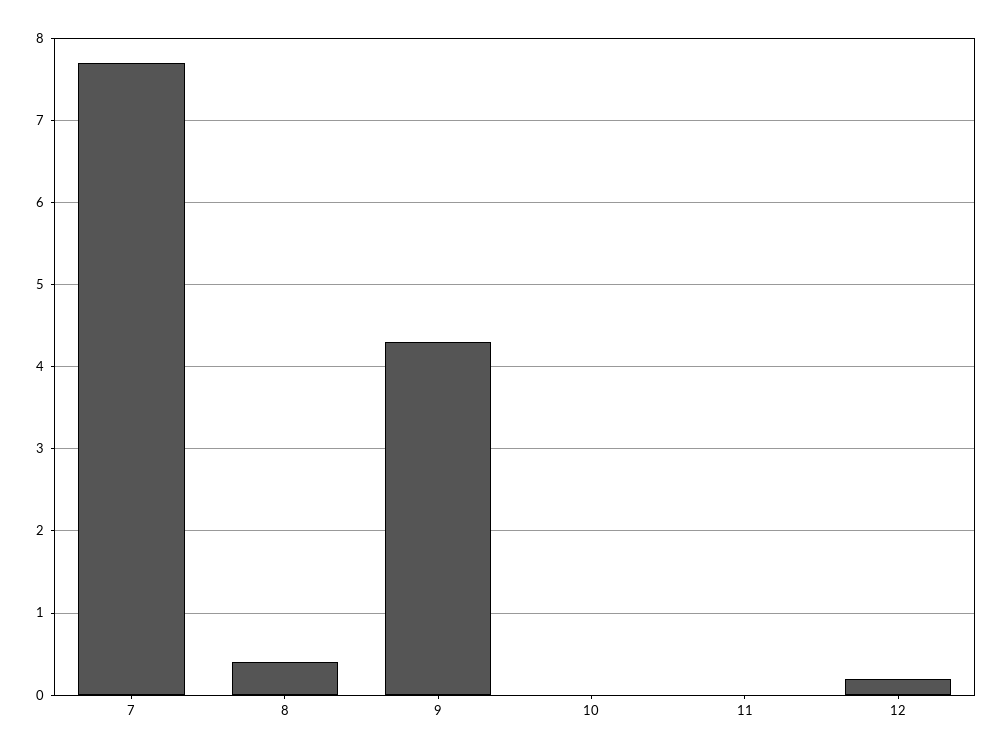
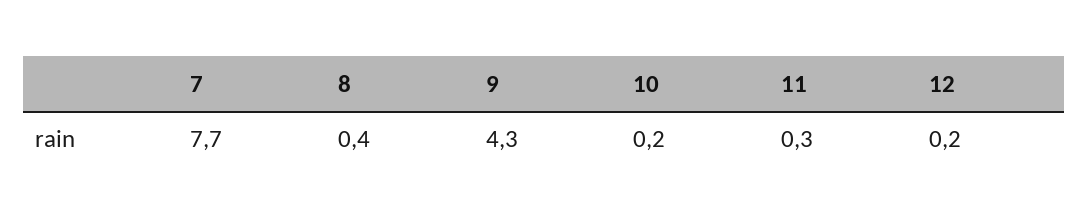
10: 0 -> 0.2
11: 0 -> 0.3

